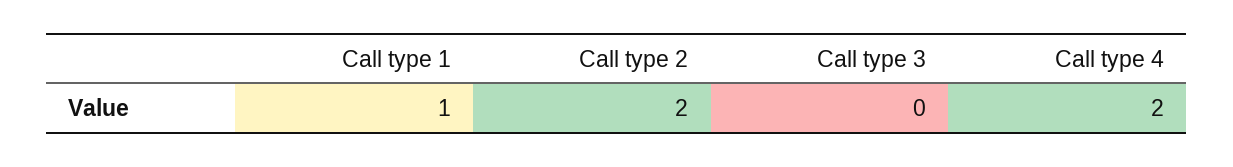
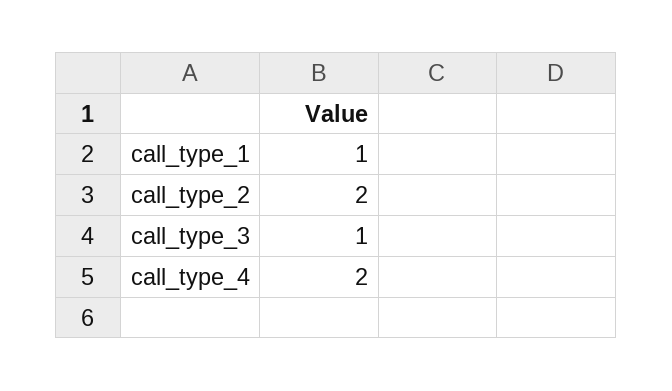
Call type 3: 0 -> 1

